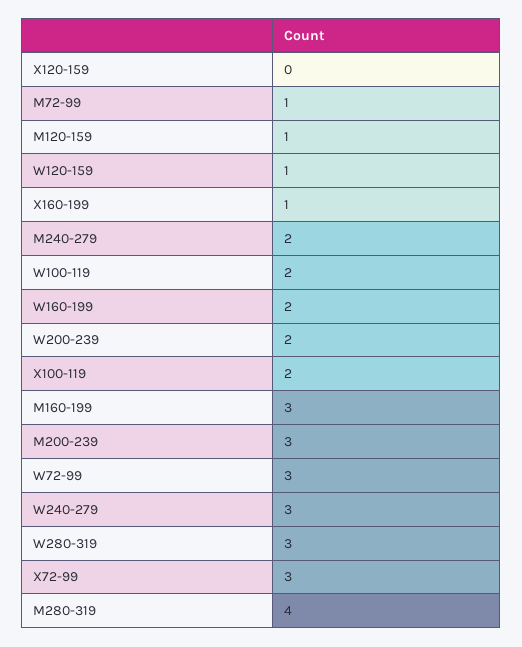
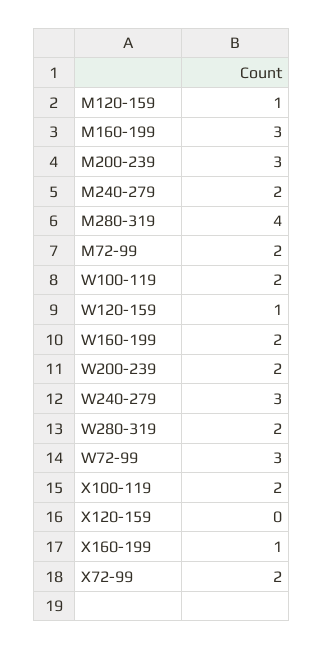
M72-99: 1 -> 2
W280-319: 3 -> 2
X72-99: 3 -> 2

